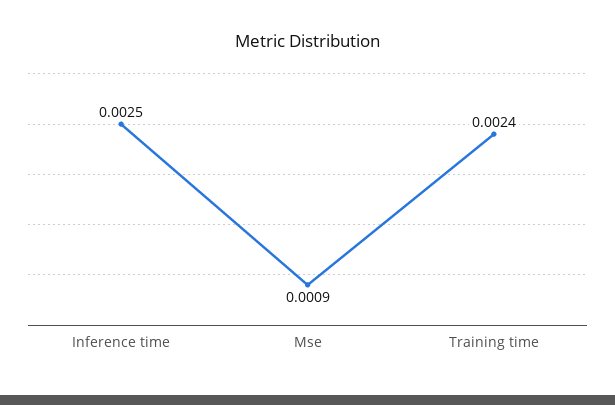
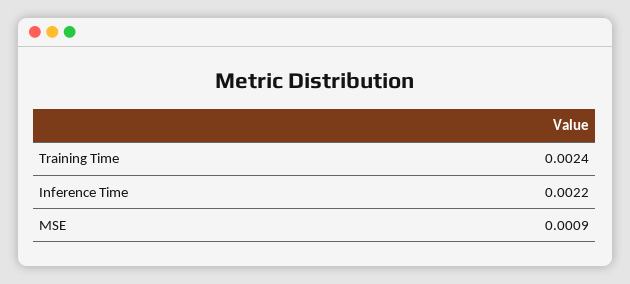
Inference time: 0.0025 -> 0.0022

